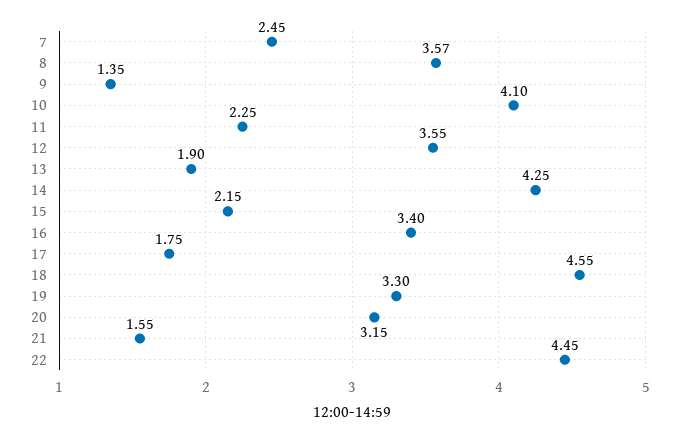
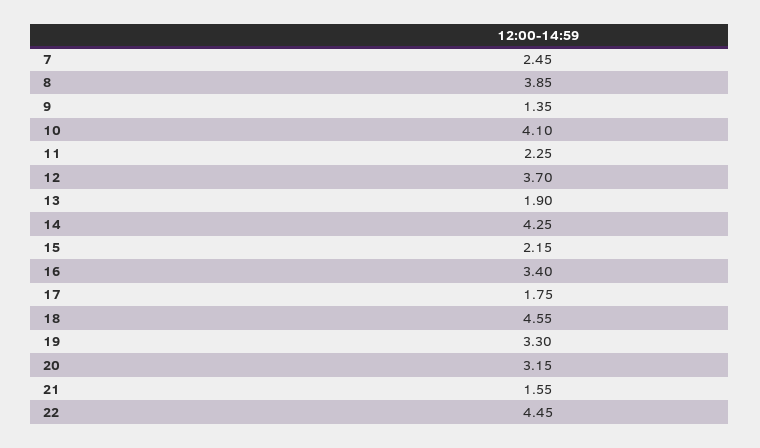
8: 3.57 -> 3.85
12: 3.55 -> 3.7

